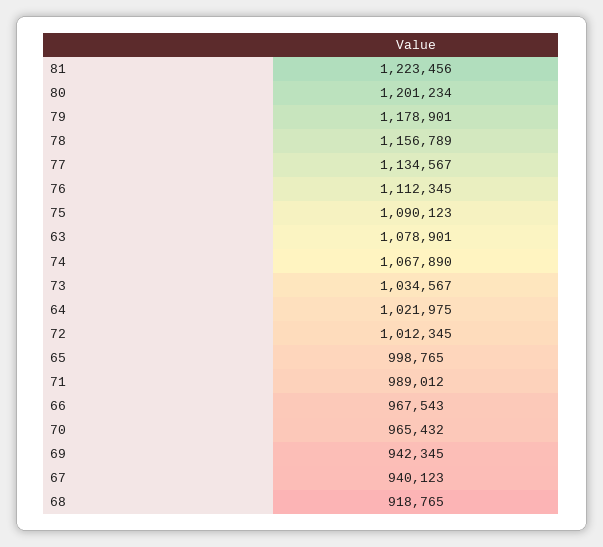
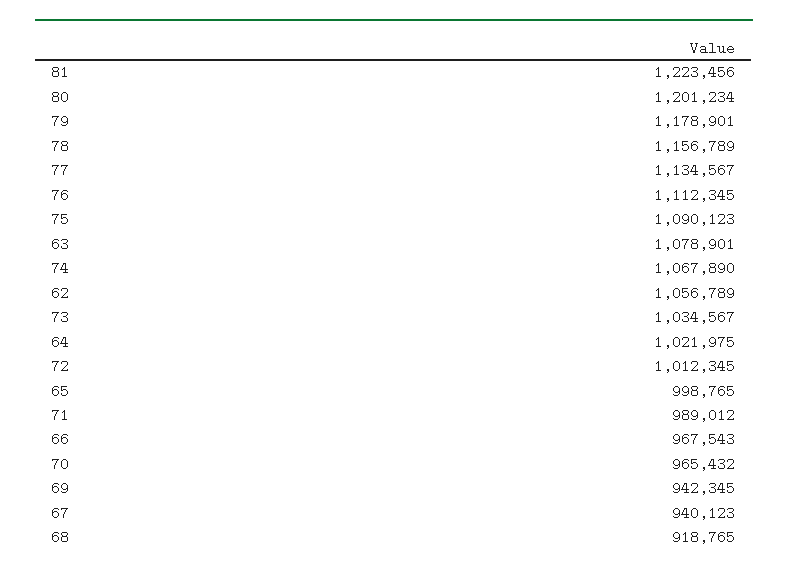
62: none -> 1056789

